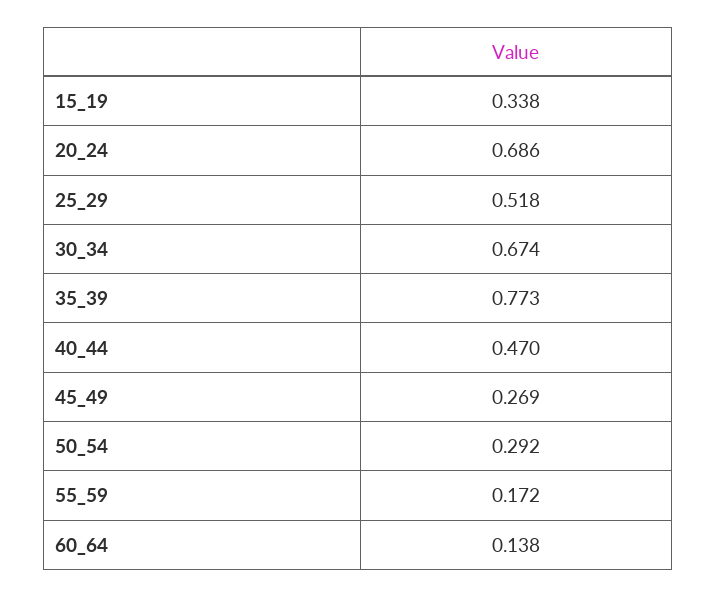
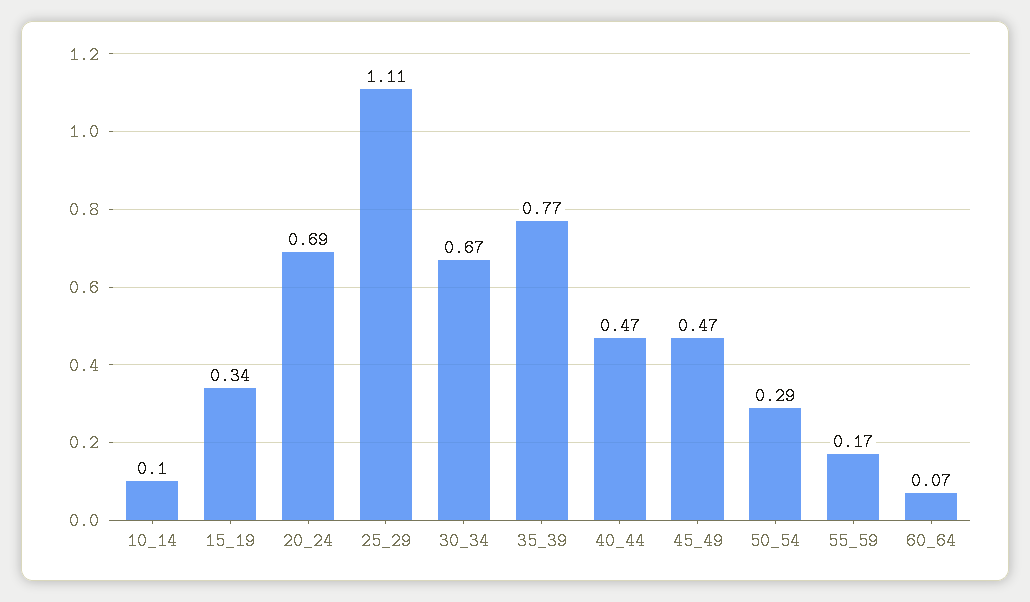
25_29: 0.518 -> 1.11
45_49: 0.269 -> 0.47
60_64: 0.138 -> 0.07
10_14: none -> 0.1

